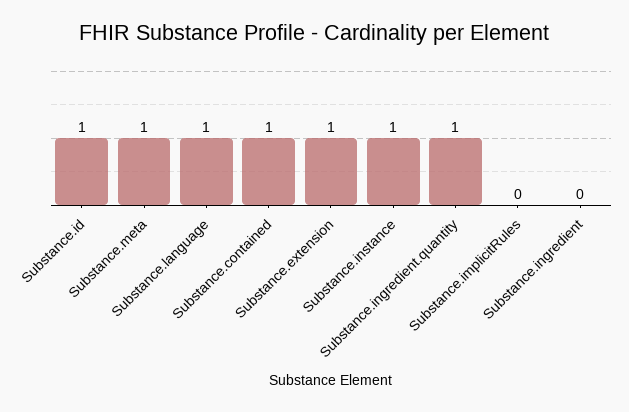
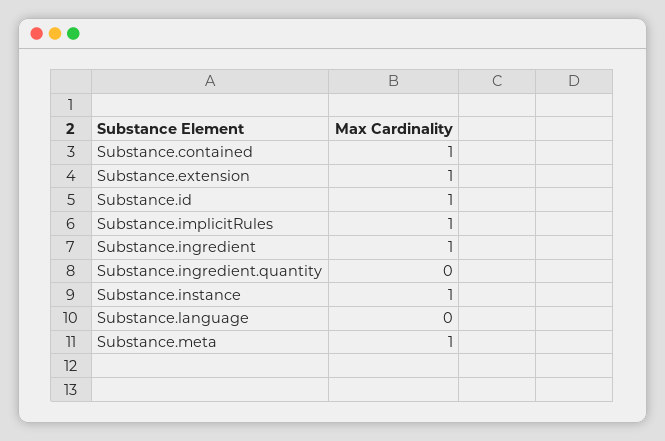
Substance.language: 1 -> 0
Substance.ingredient.quantity: 1 -> 0
Substance.implicitRules: 0 -> 1
Substance.ingredient: 0 -> 1

